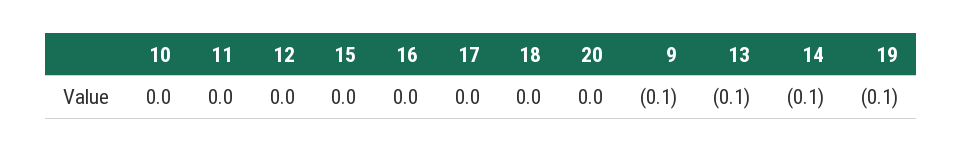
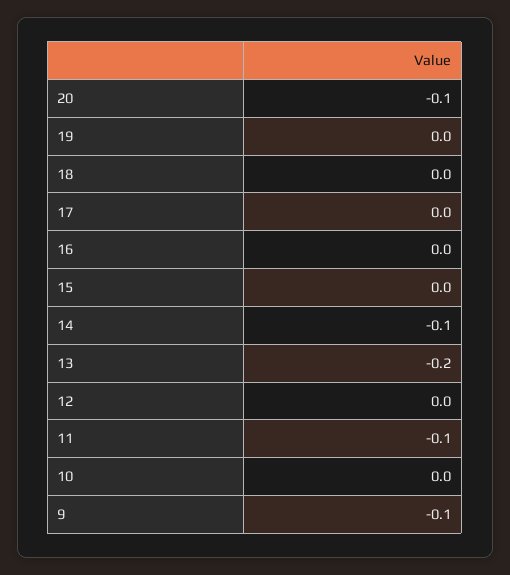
11: 0 -> -0.1
20: 0 -> -0.1
13: -0.1 -> -0.2
19: -0.1 -> 0

